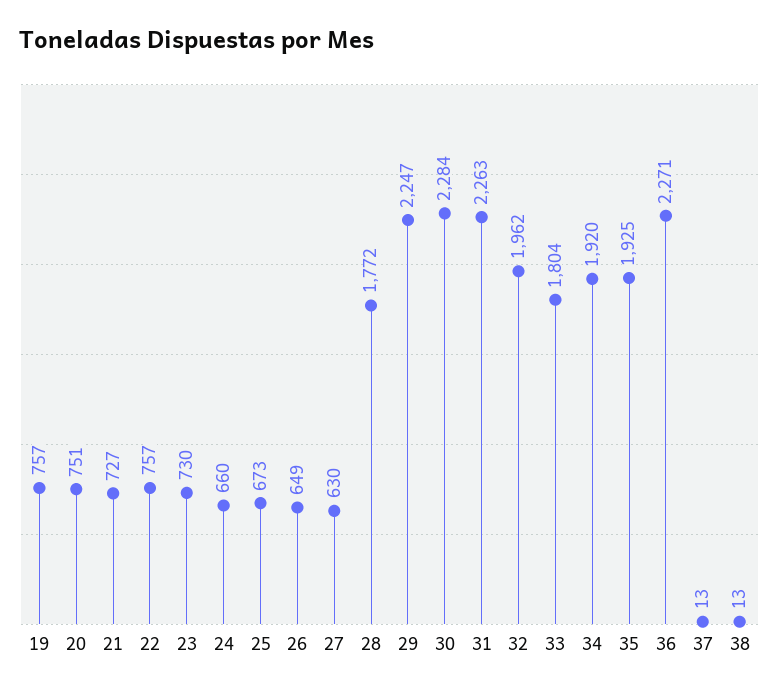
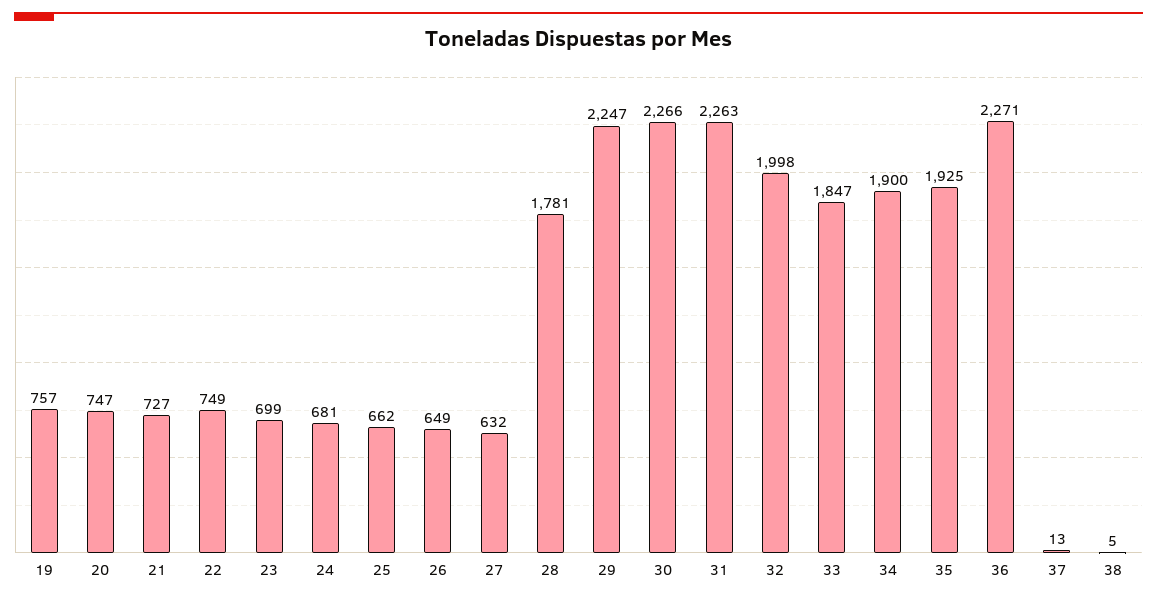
20: 751 -> 747
22: 757 -> 749
23: 730 -> 699
24: 660 -> 681
25: 673 -> 662
27: 630 -> 632
28: 1772 -> 1781
30: 2284 -> 2266
32: 1962 -> 1998
33: 1804 -> 1847
34: 1920 -> 1900
38: 13 -> 5

